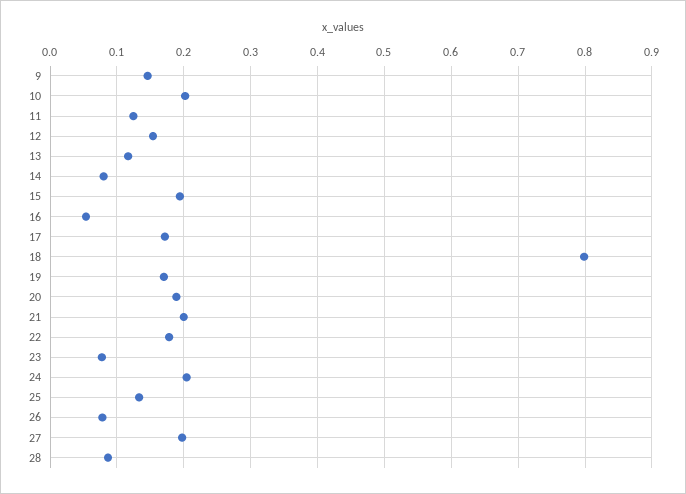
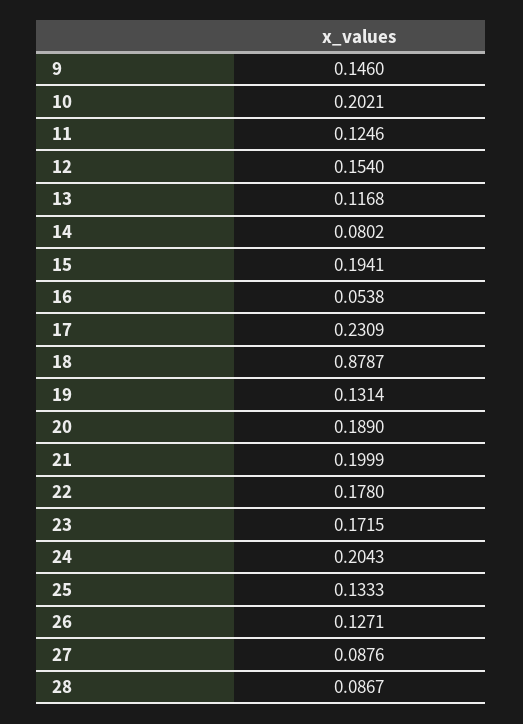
17: 0.17 -> 0.2309
18: 0.8 -> 0.8787
19: 0.17 -> 0.1314
23: 0.08 -> 0.1715
26: 0.08 -> 0.1271
27: 0.2 -> 0.0876

